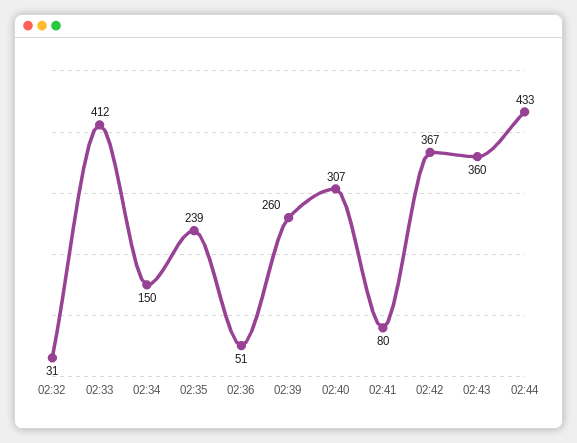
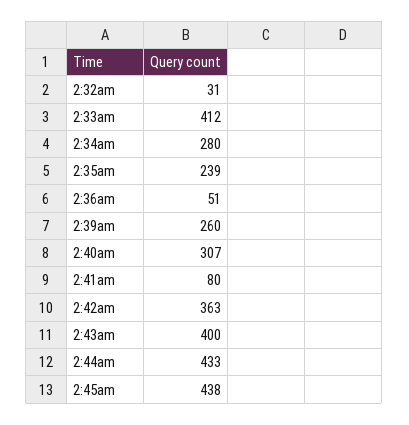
02:34: 150 -> 280
02:42: 367 -> 363
02:43: 360 -> 400
2:45am: none -> 438

